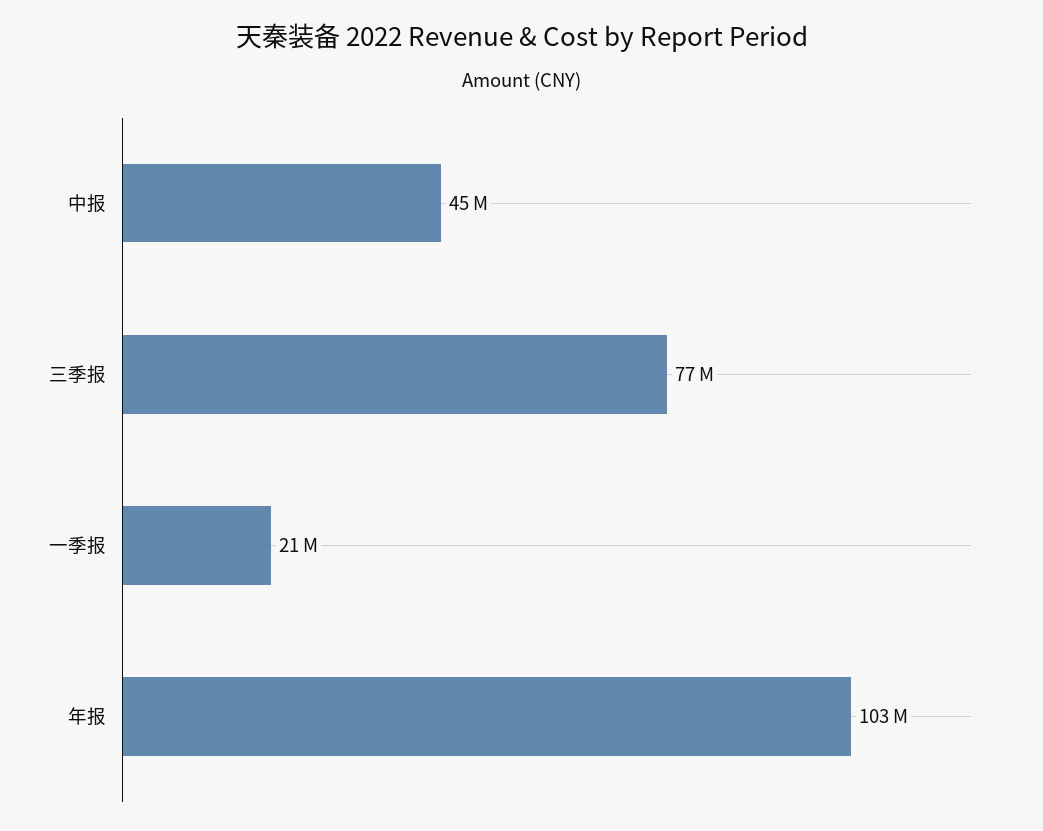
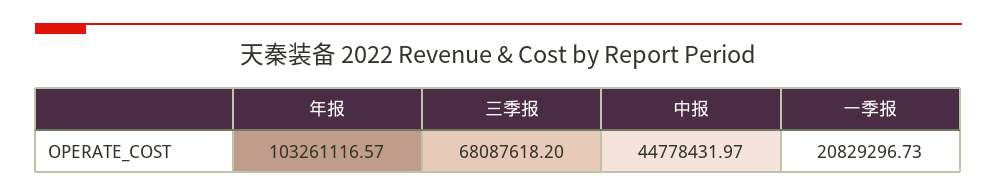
三季报: 77000000 -> 68087618.2

